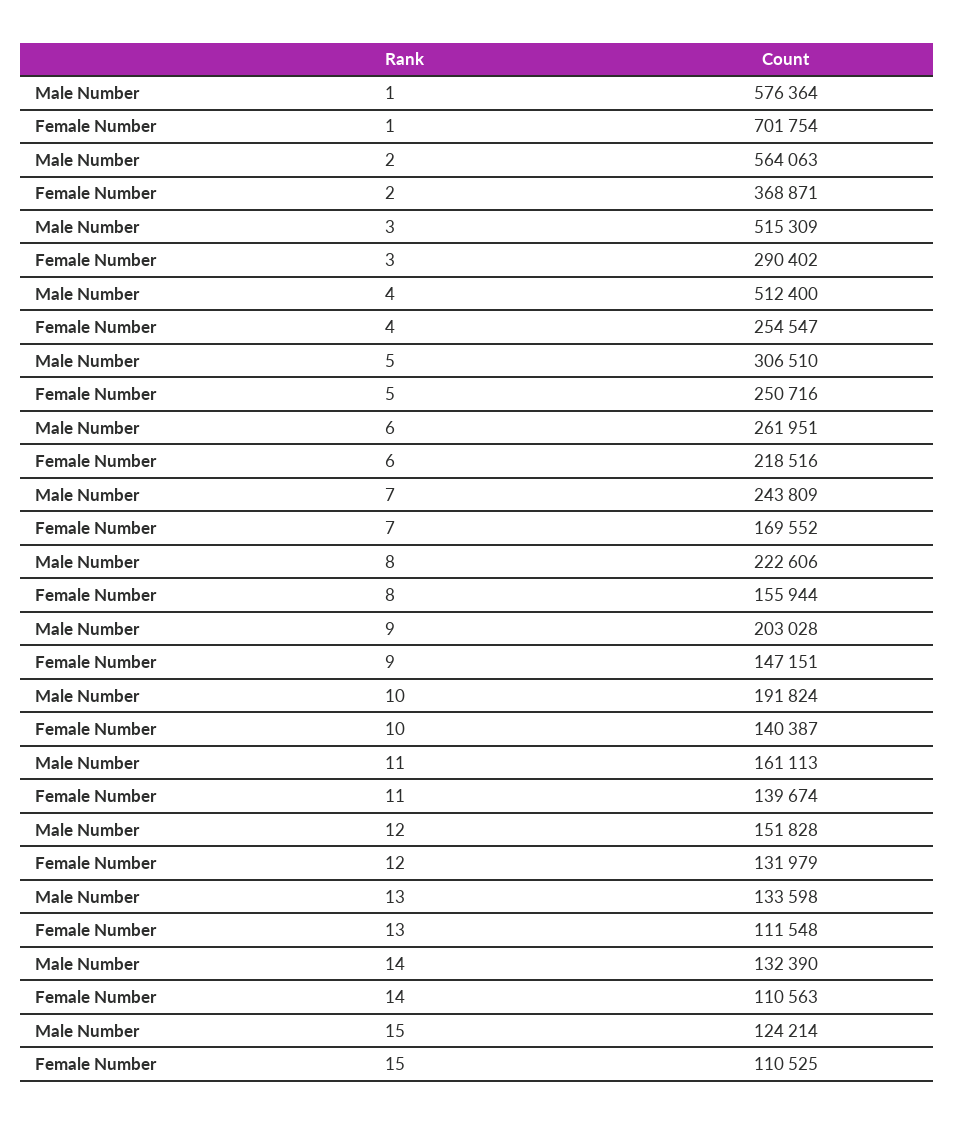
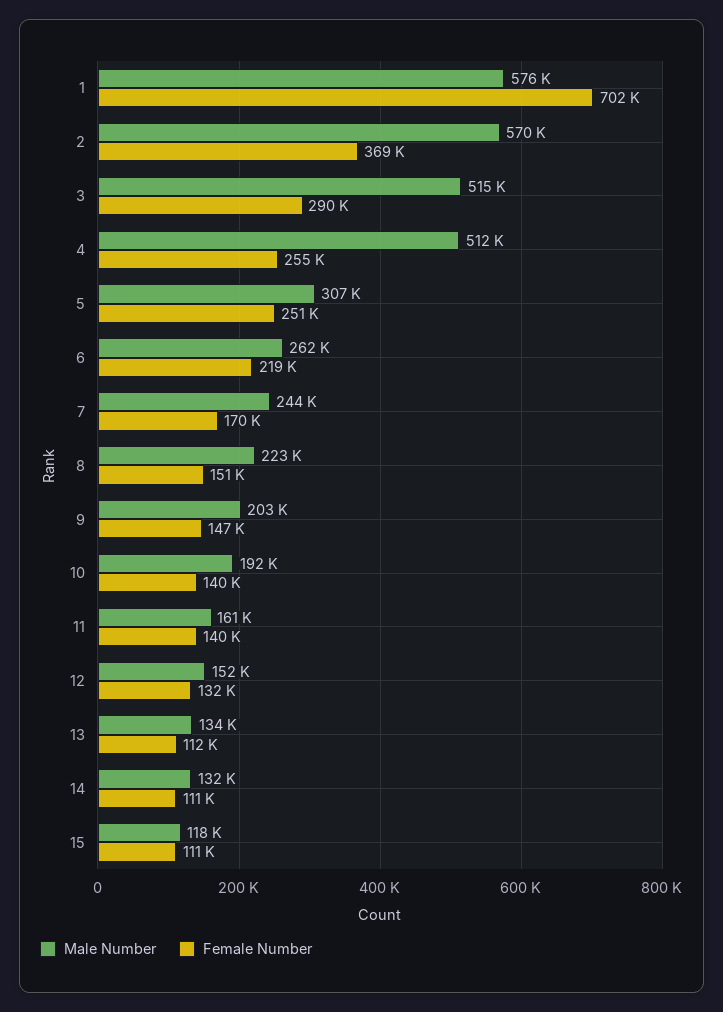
Male Number, 2: 564063 -> 570000
Female Number, 8: 155944 -> 151000
Male Number, 15: 124214 -> 118000

